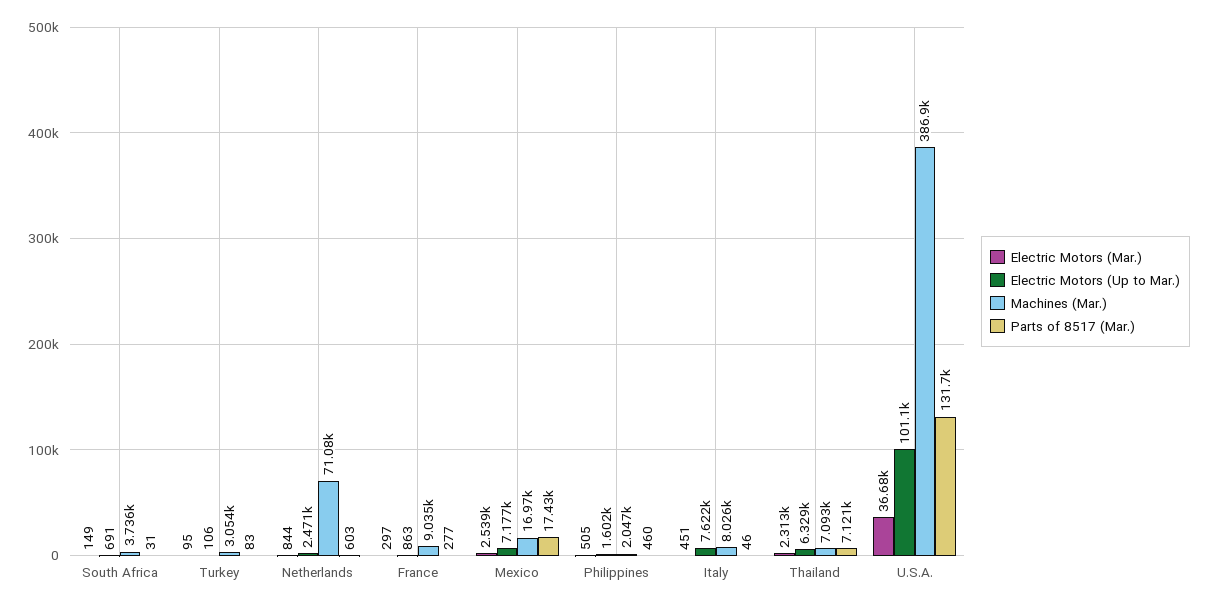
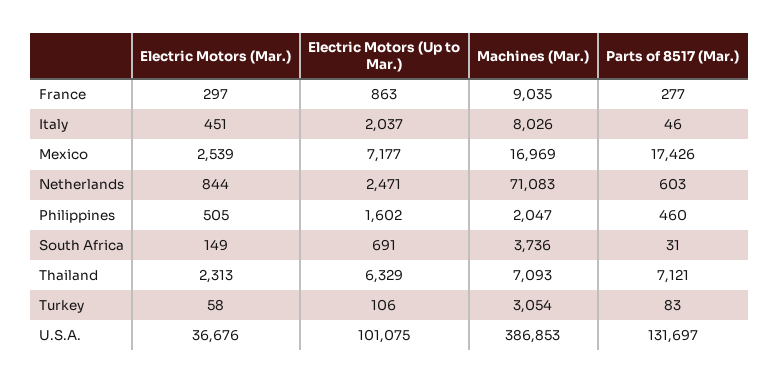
Electric Motors (Mar.), Turkey: 95 -> 58
Electric Motors (Up to Mar.), Italy: 7622 -> 2037

